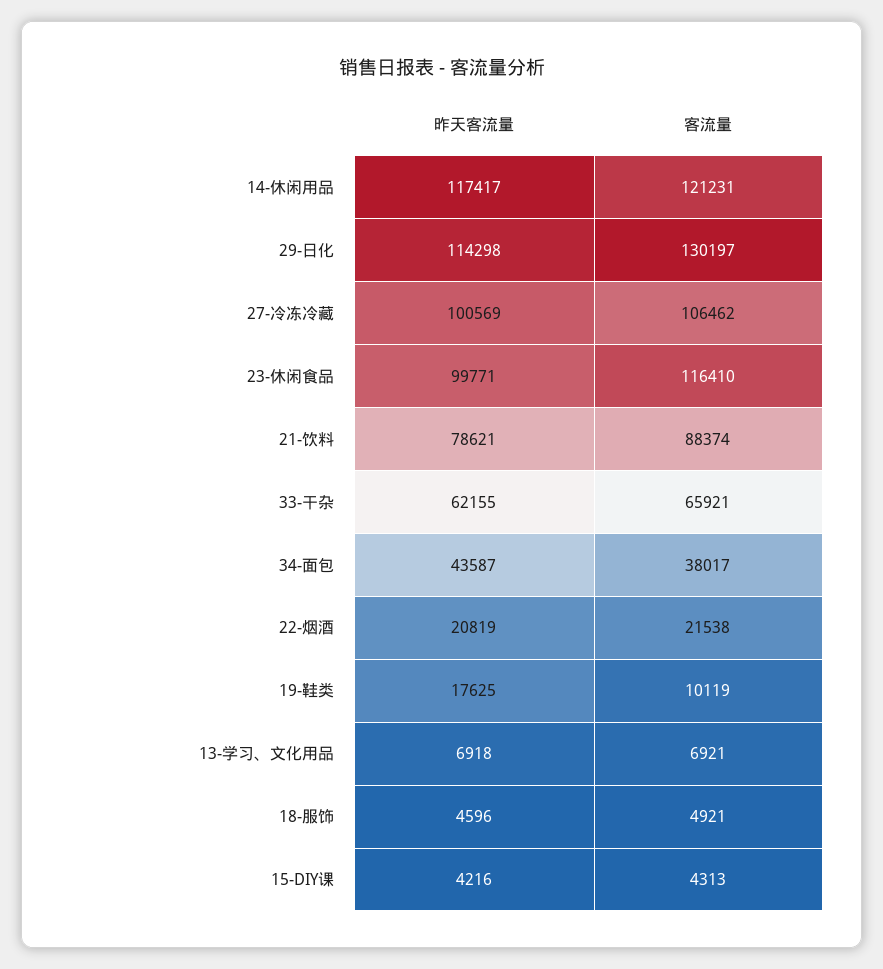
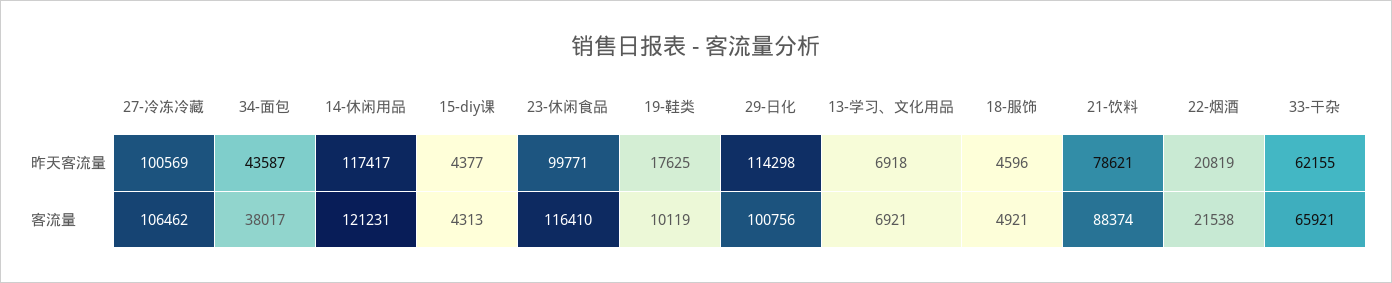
客流量, 29-日化: 130197 -> 100756
昨天客流量, 15-DIY课: 4216 -> 4377

